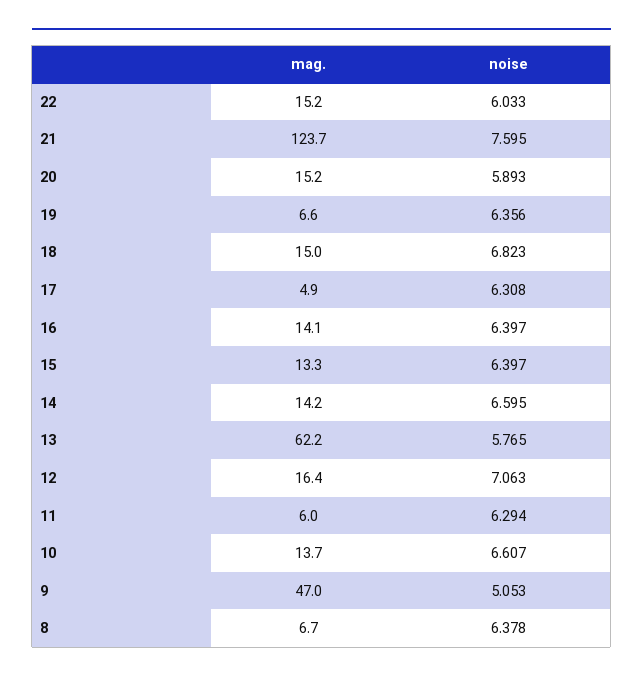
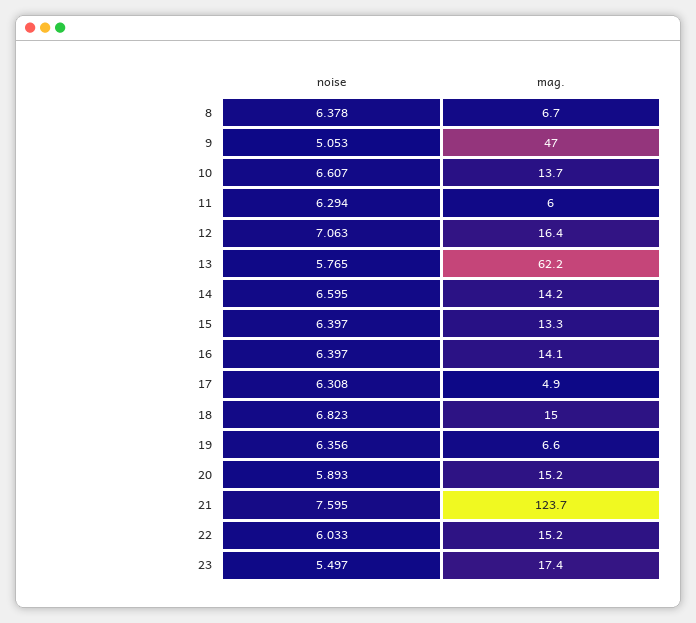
noise, 23: none -> 5.497
mag., 23: none -> 17.4

